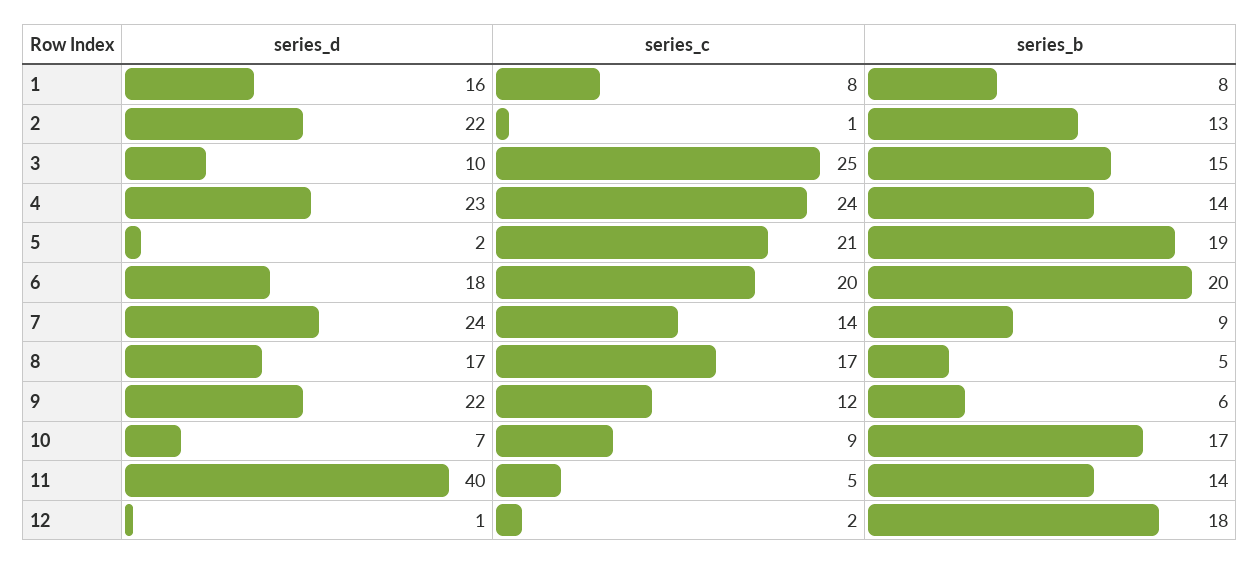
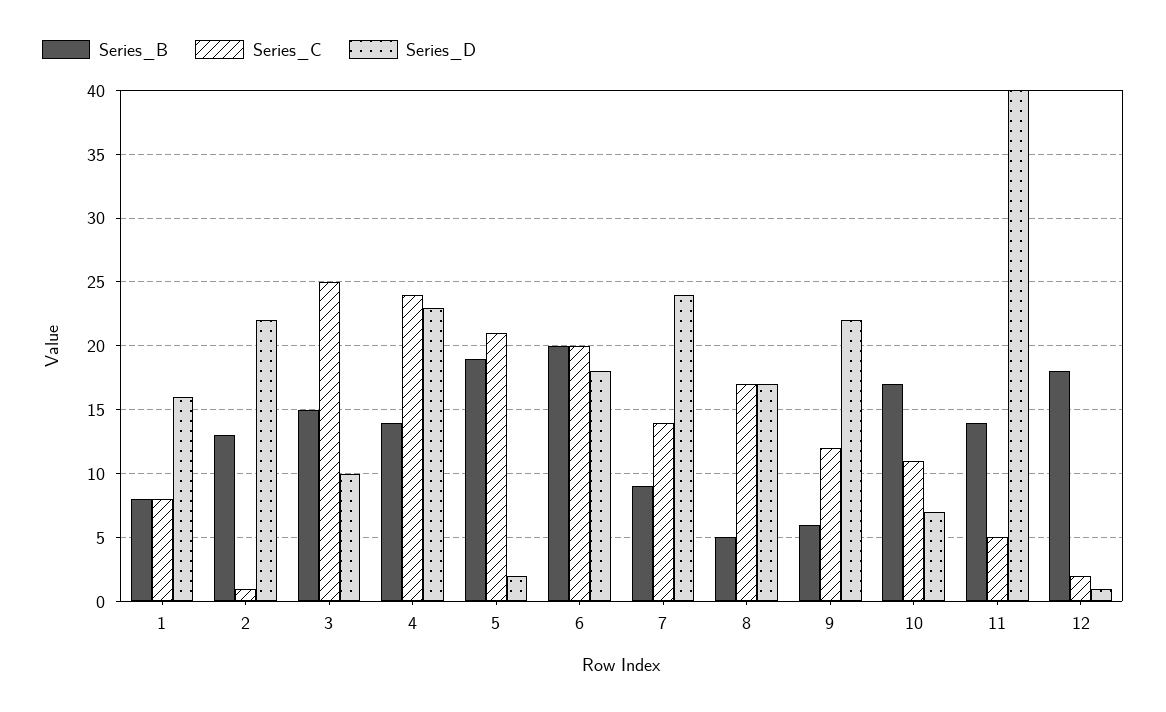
series_c, 10: 9 -> 11

